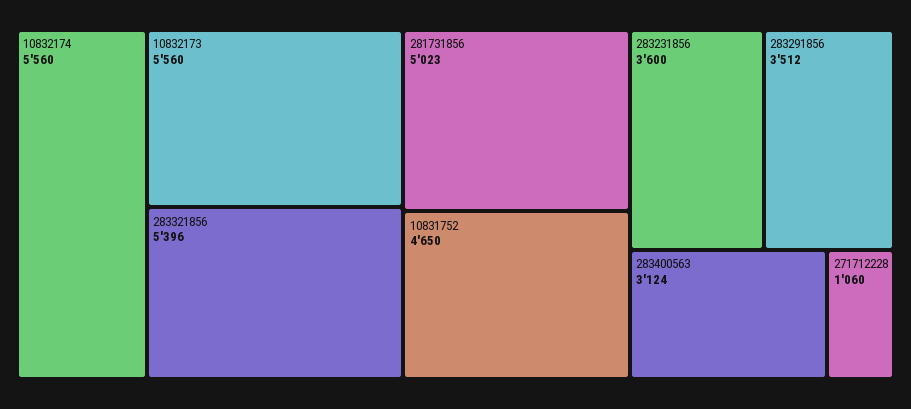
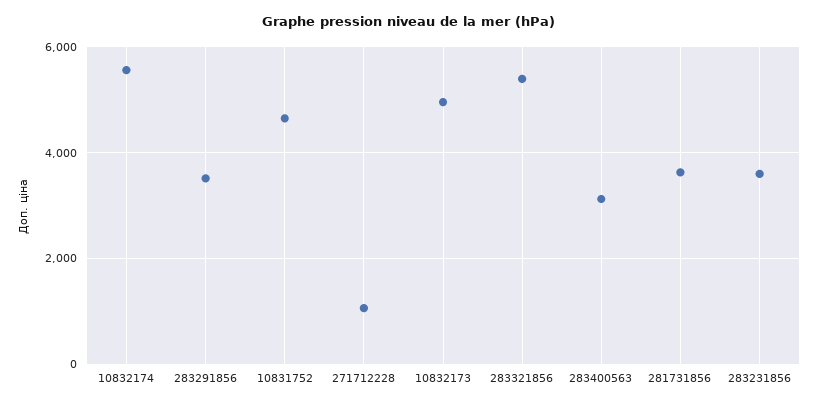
10832173: 5560 -> 5000
281731856: 5023 -> 3600

